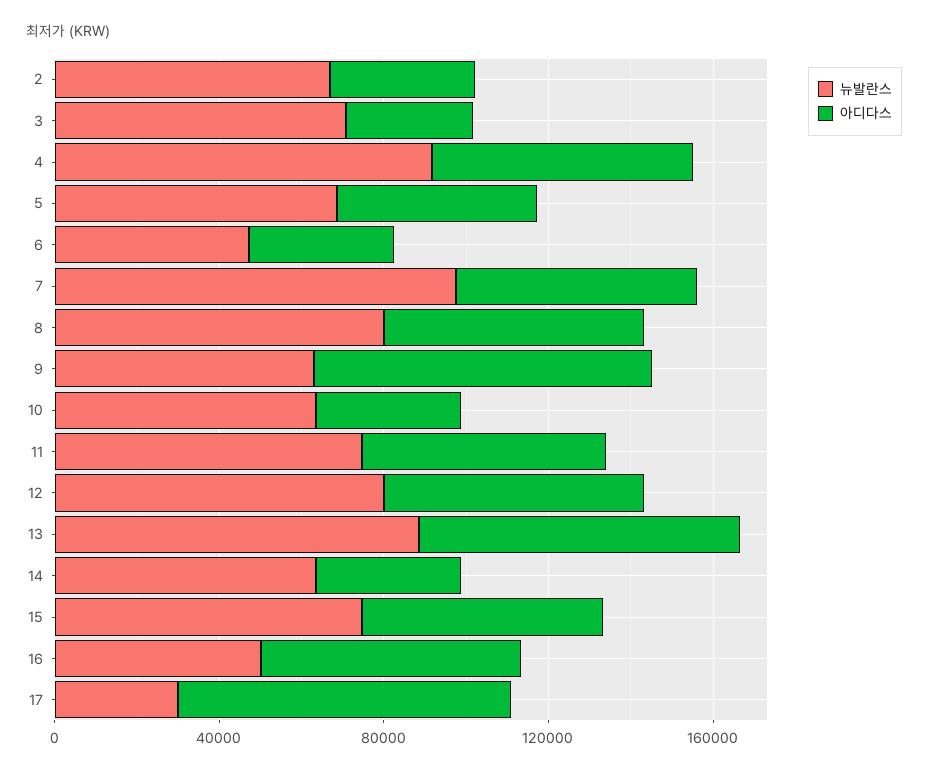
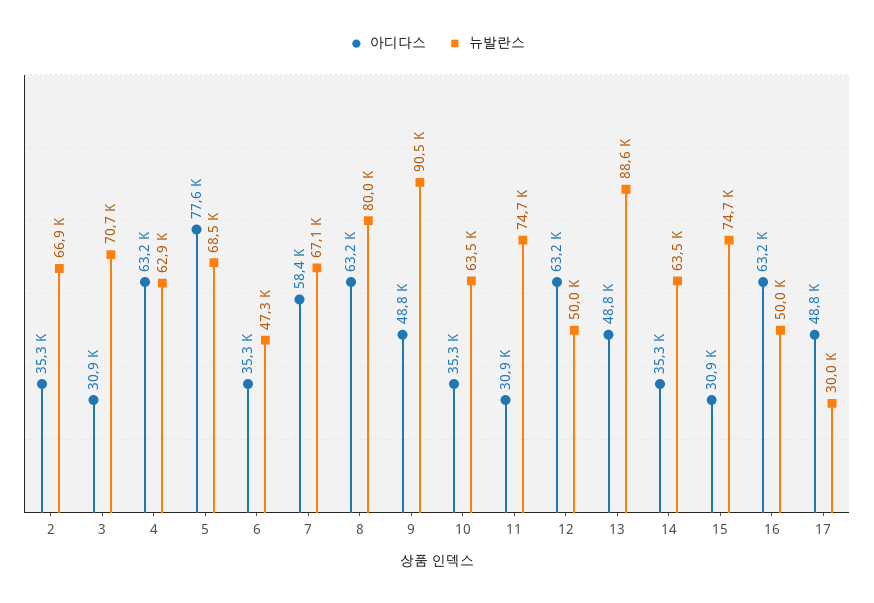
뉴발란스, 4: 90000 -> 62900
아디다스, 5: 50000 -> 77600
뉴발란스, 7: 100000 -> 67100
뉴발란스, 9: 60000 -> 90500
아디다스, 9: 80000 -> 48800
아디다스, 11: 60000 -> 30900
뉴발란스, 12: 80000 -> 50000
아디다스, 13: 80000 -> 48800
아디다스, 15: 60000 -> 30900
아디다스, 17: 80000 -> 48800

